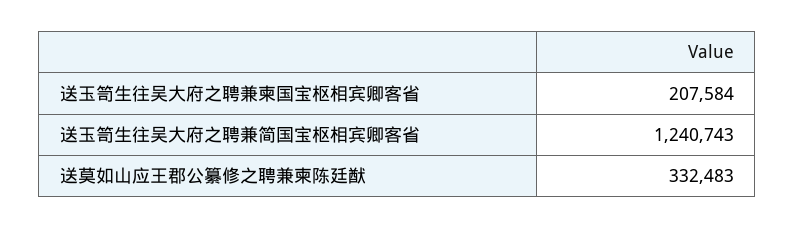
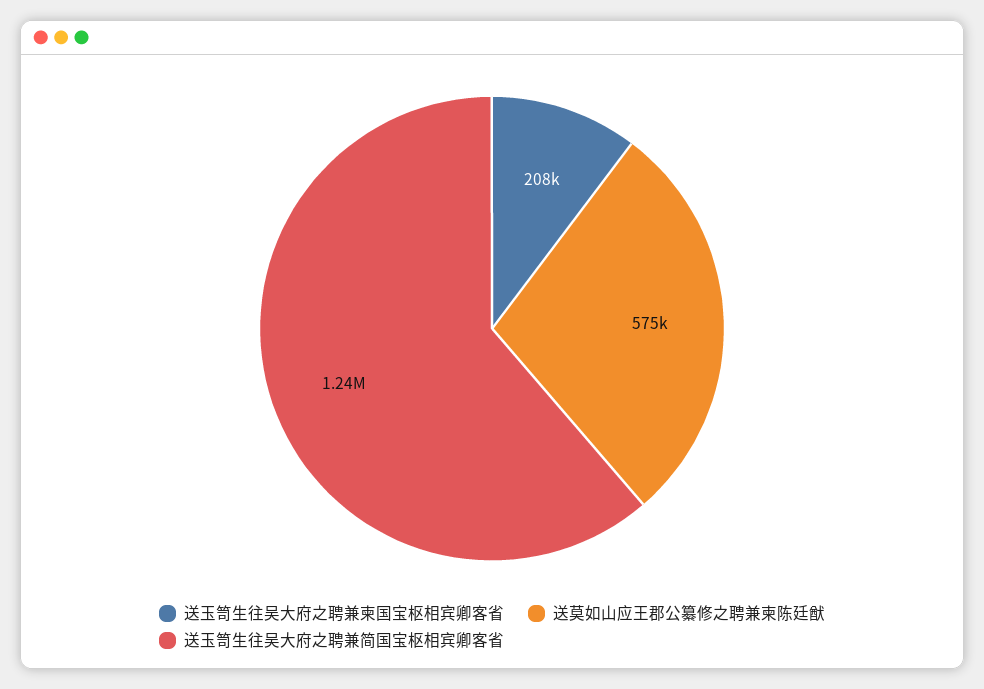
送莫如山应王郡公纂修之聘兼柬陈廷猷: 332483 -> 575000

